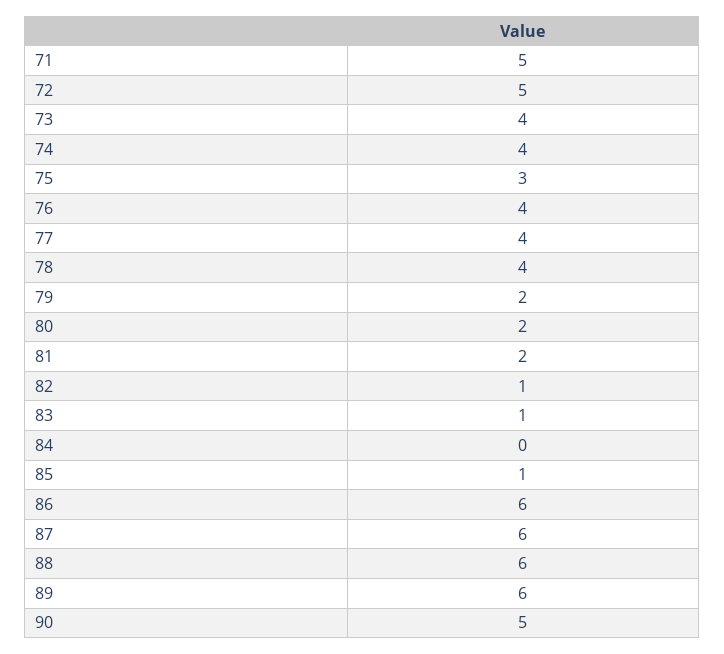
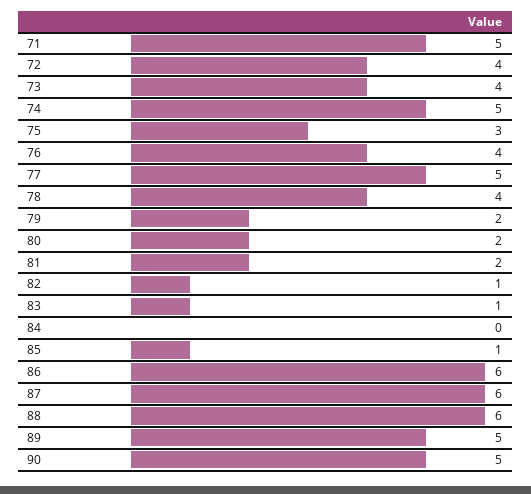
72: 5 -> 4
74: 4 -> 5
77: 4 -> 5
89: 6 -> 5

